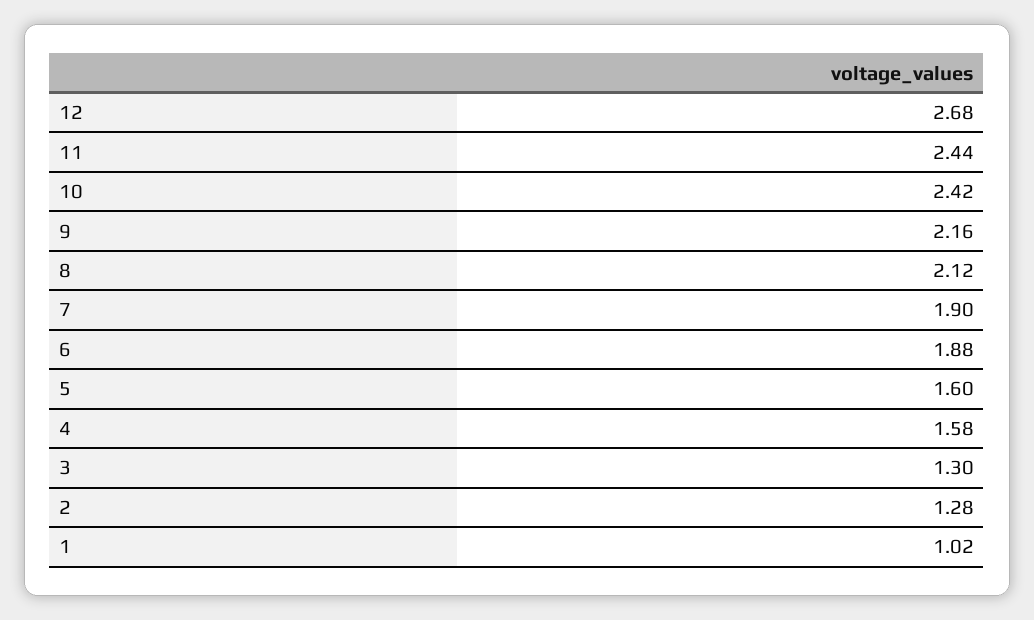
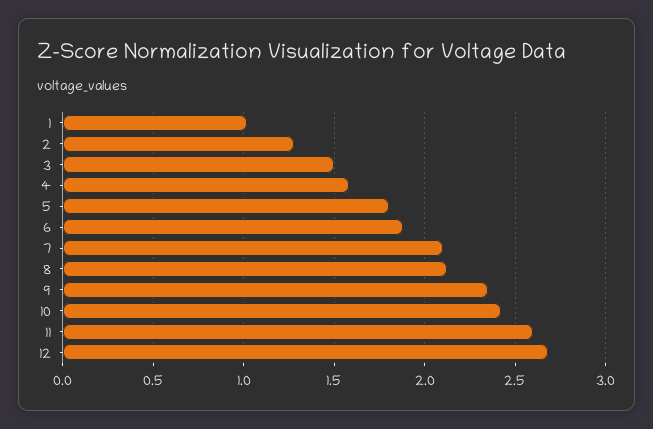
11: 2.44 -> 2.6
9: 2.16 -> 2.35
7: 1.9 -> 2.1
5: 1.6 -> 1.8
3: 1.3 -> 1.5

